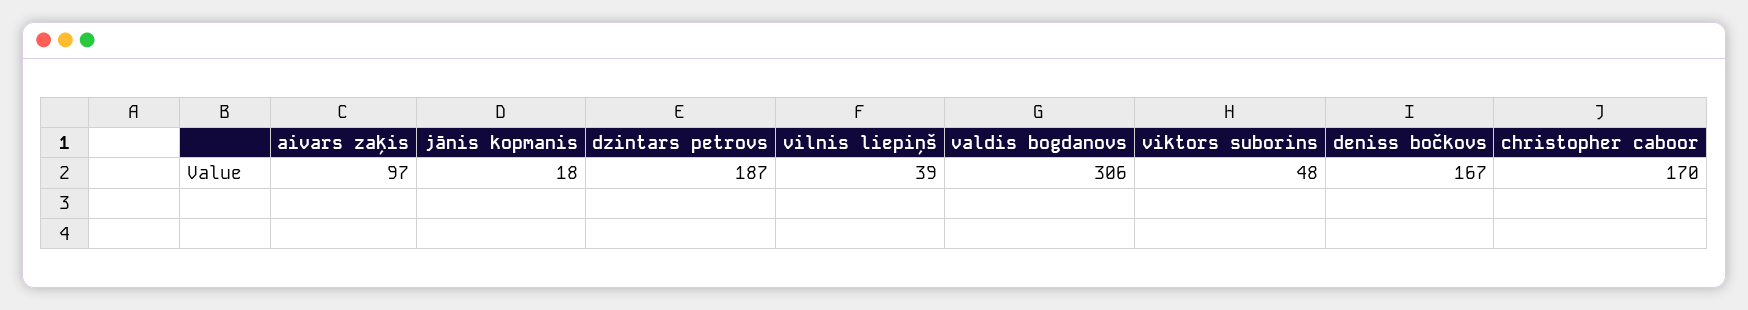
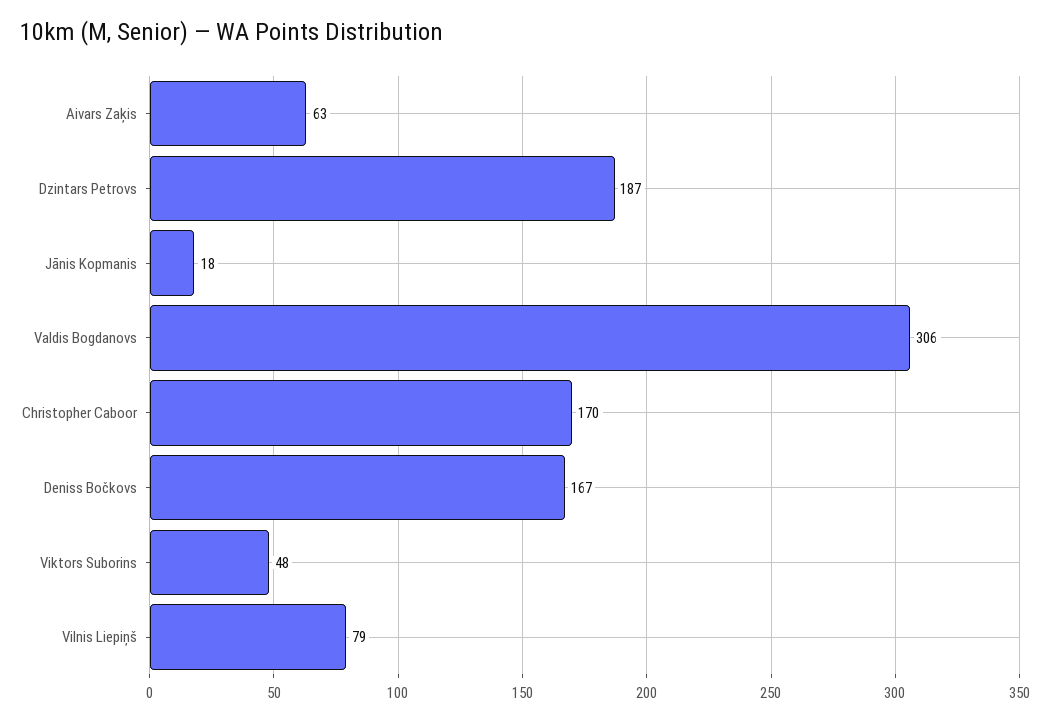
aivars zaķis: 97 -> 63
vilnis liepiņš: 39 -> 79

